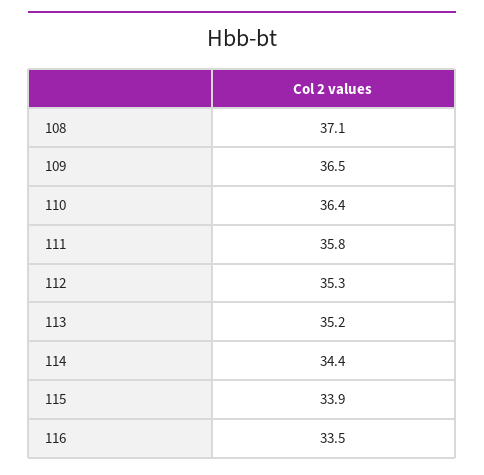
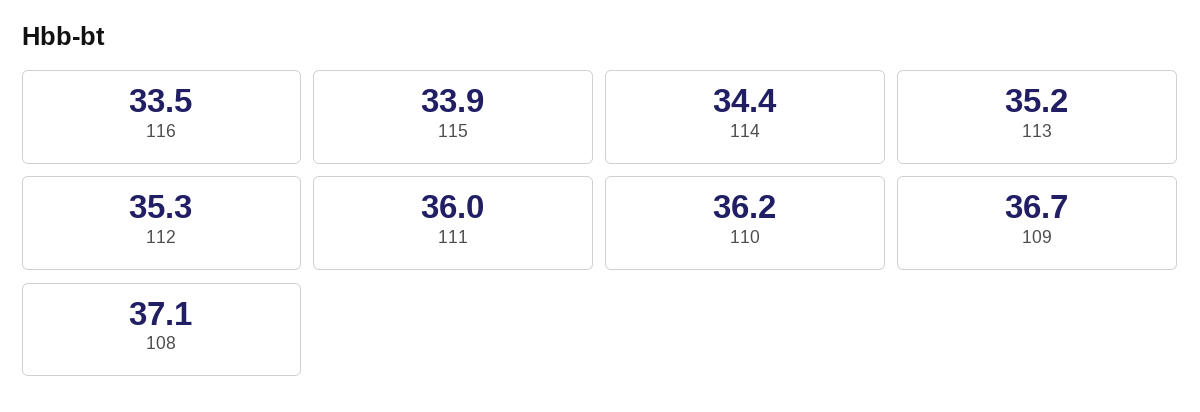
109: 36.5 -> 36.7
110: 36.4 -> 36.2
111: 35.8 -> 36

